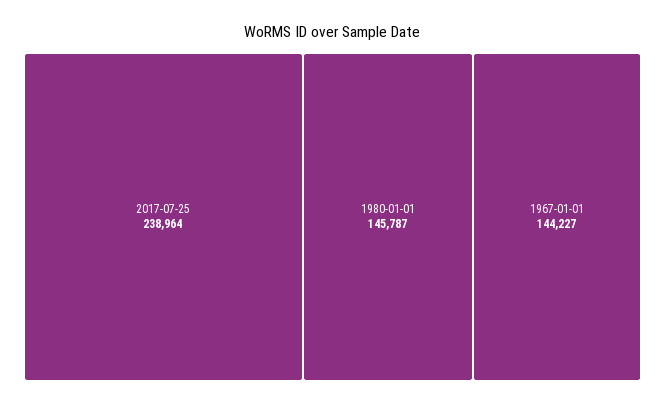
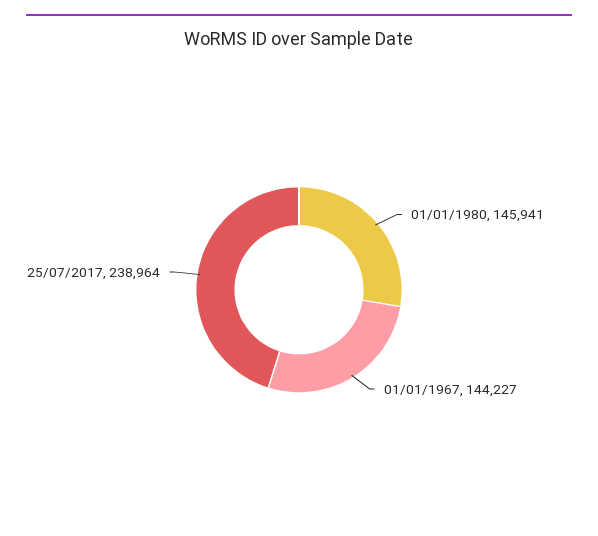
1980-01-01: 145787 -> 145941

